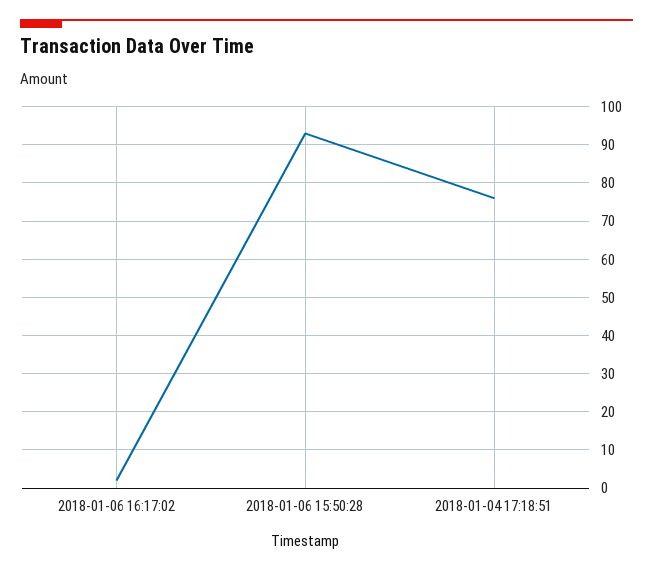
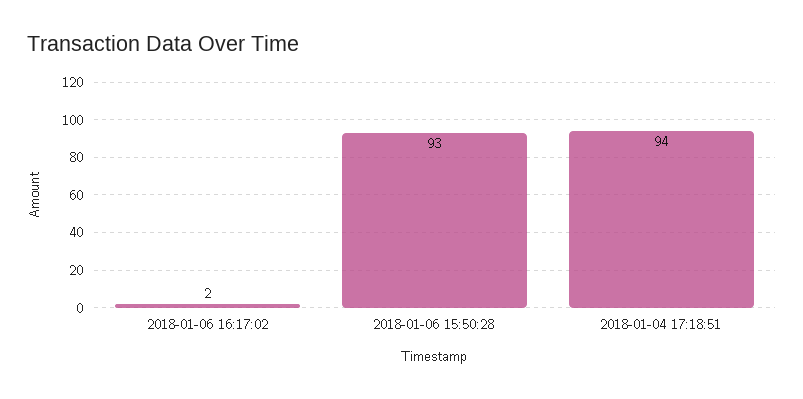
2018-01-04 17:18:51: 75 -> 94

